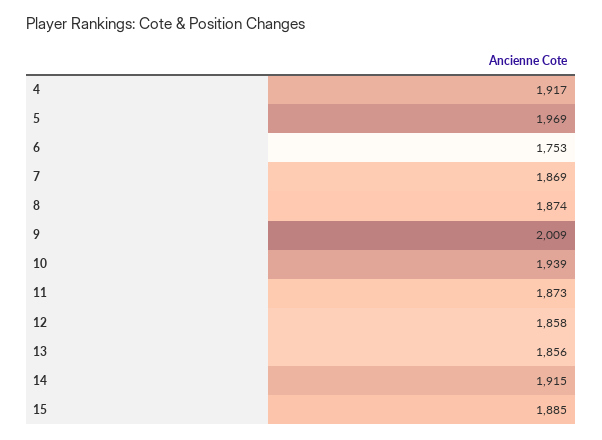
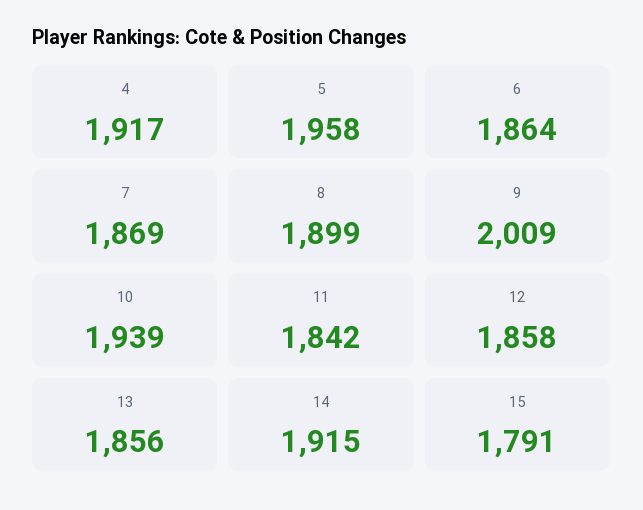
5: 1969 -> 1958
6: 1753 -> 1864
8: 1874 -> 1899
11: 1873 -> 1842
15: 1885 -> 1791

